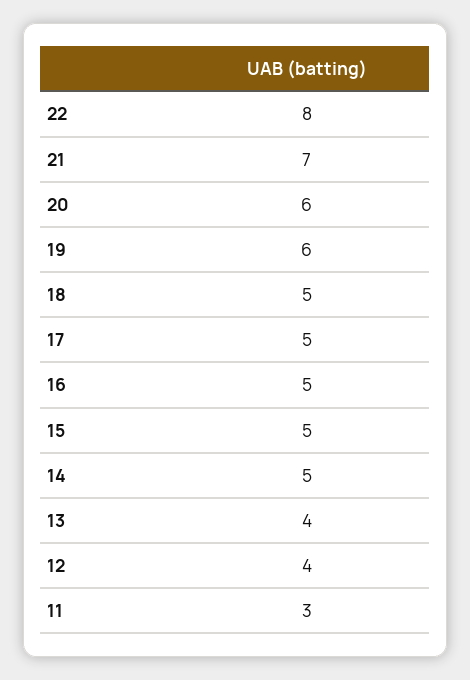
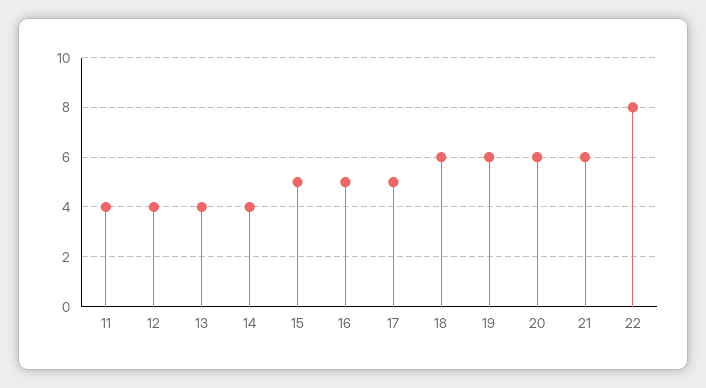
21: 7 -> 6
18: 5 -> 6
14: 5 -> 4
11: 3 -> 4

